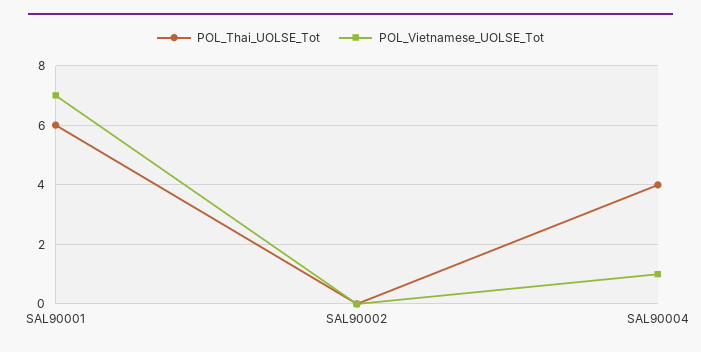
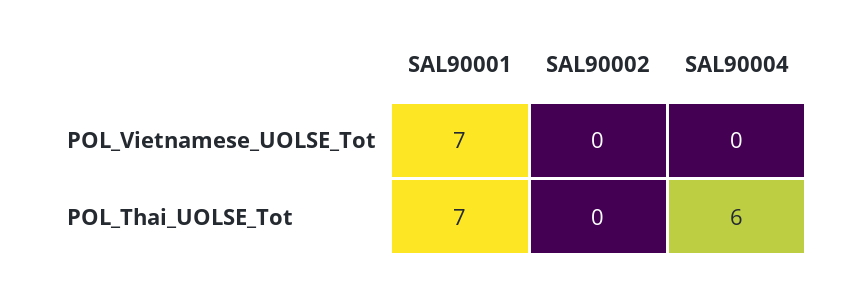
POL_Thai_UOLSE_Tot, SAL90001: 6 -> 7
POL_Thai_UOLSE_Tot, SAL90004: 4 -> 6
POL_Vietnamese_UOLSE_Tot, SAL90004: 1 -> 0

